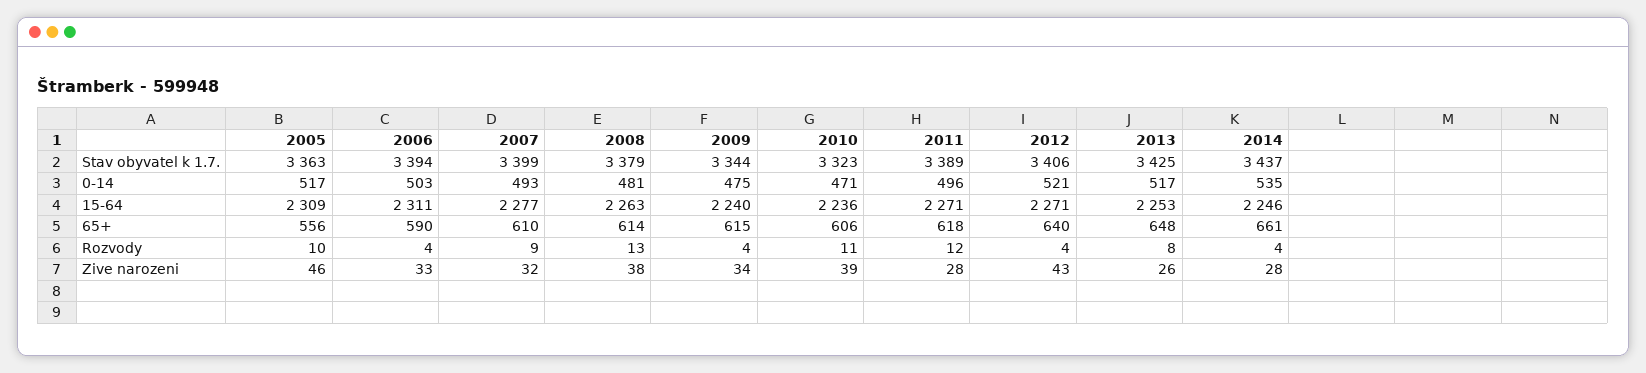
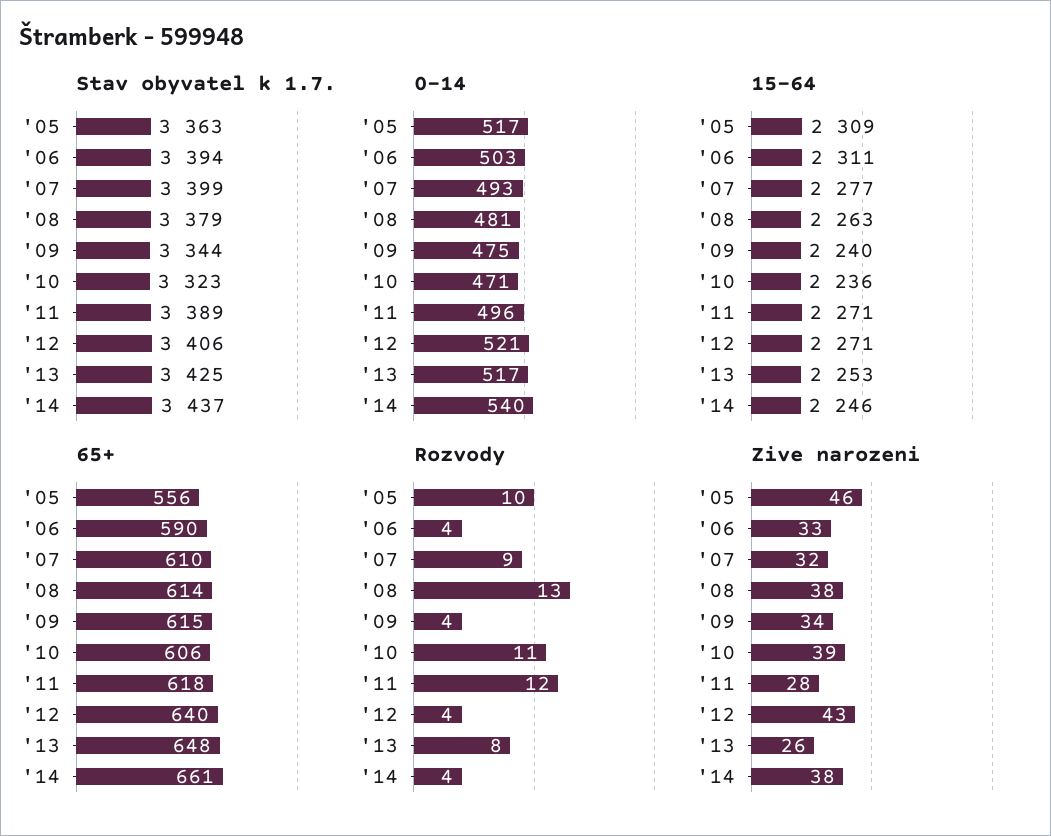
0-14, 2014: 535 -> 540
Zive narozeni, 2014: 28 -> 38

